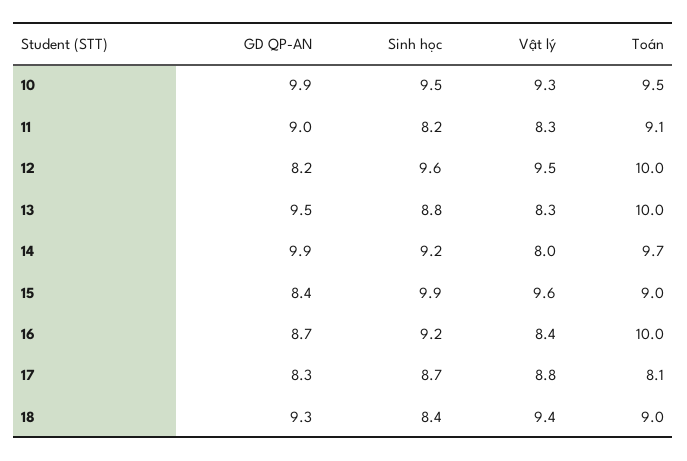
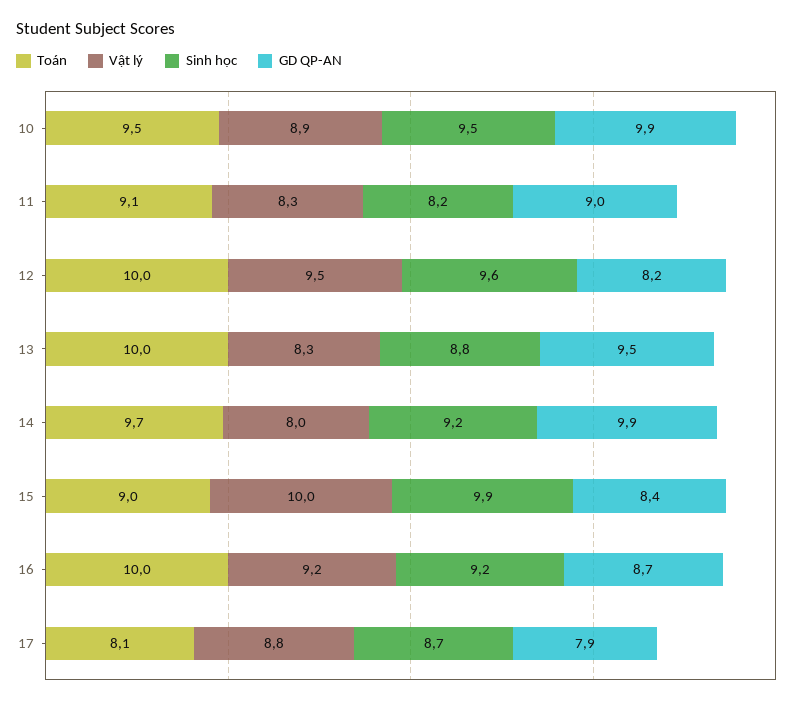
Vật lý, 10: 9.3 -> 8.9
Vật lý, 15: 9.6 -> 10
Vật lý, 16: 8.4 -> 9.2
GD QP-AN, 17: 8.3 -> 7.9
GD QP-AN, 18: 9.3 -> none
Sinh học, 18: 8.4 -> none
Vật lý, 18: 9.4 -> none
Toán, 18: 9 -> none

